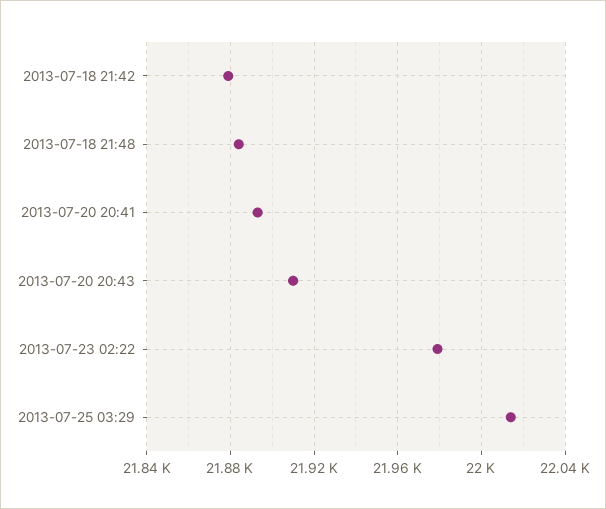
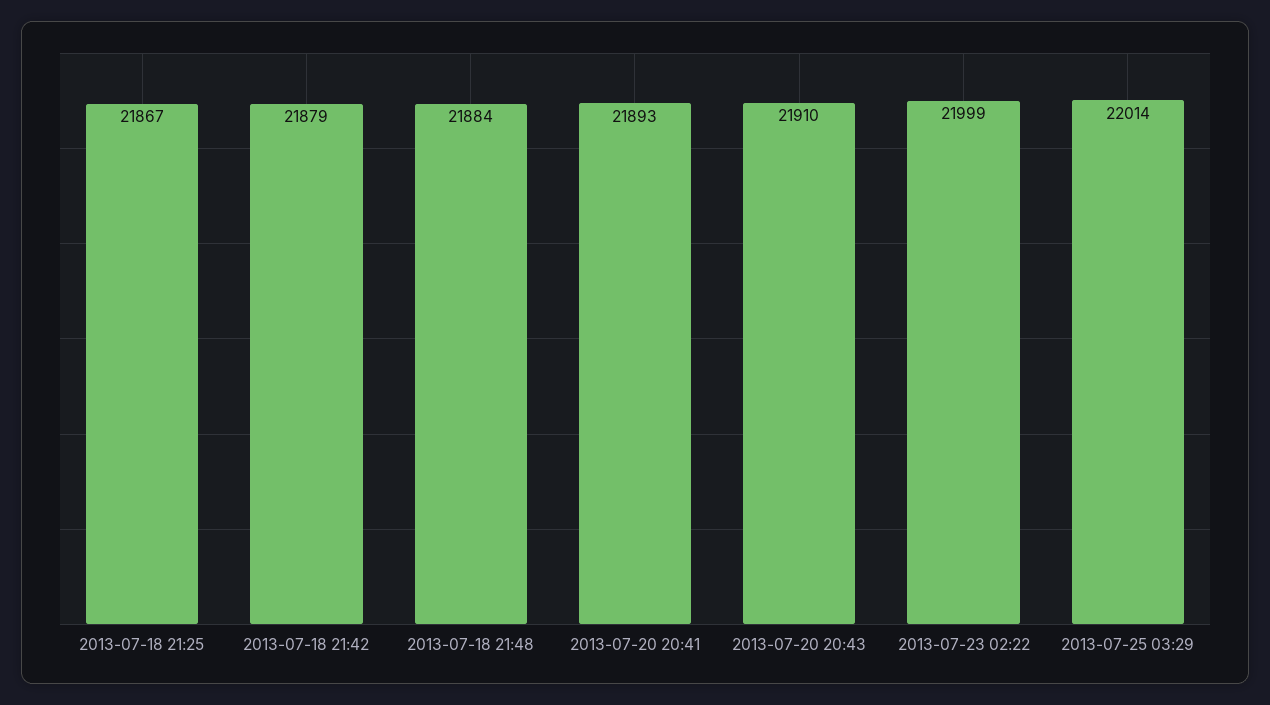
2013-07-23 02:22: 21980 -> 21999
2013-07-18 21:25: none -> 21867

